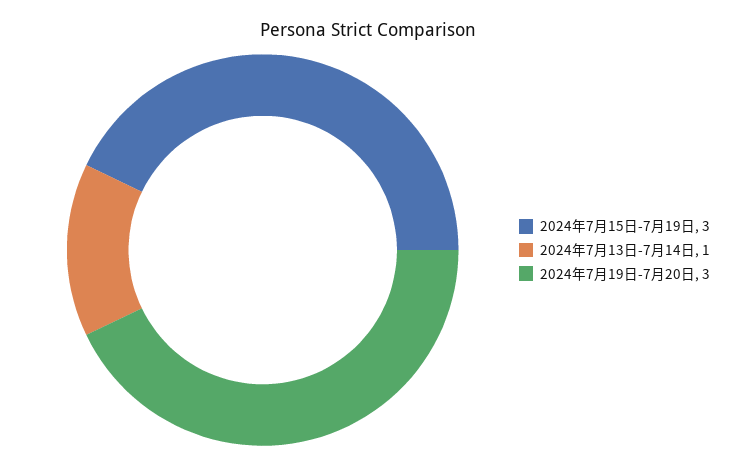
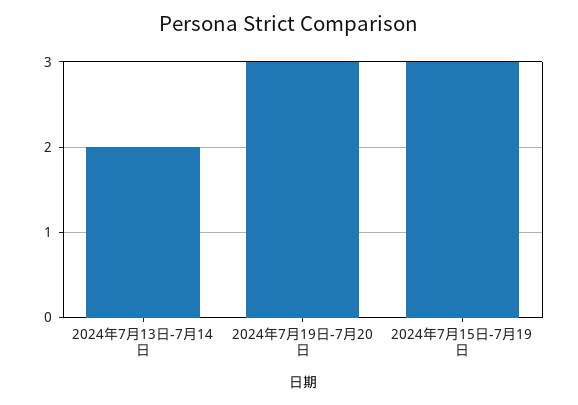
2024年7月13日-7月14日: 1 -> 2

